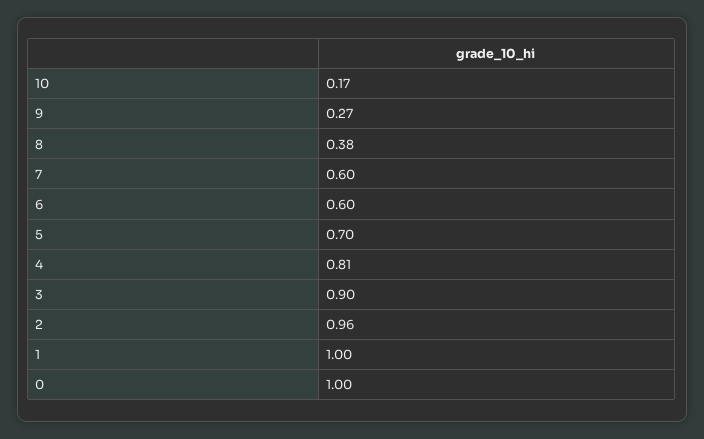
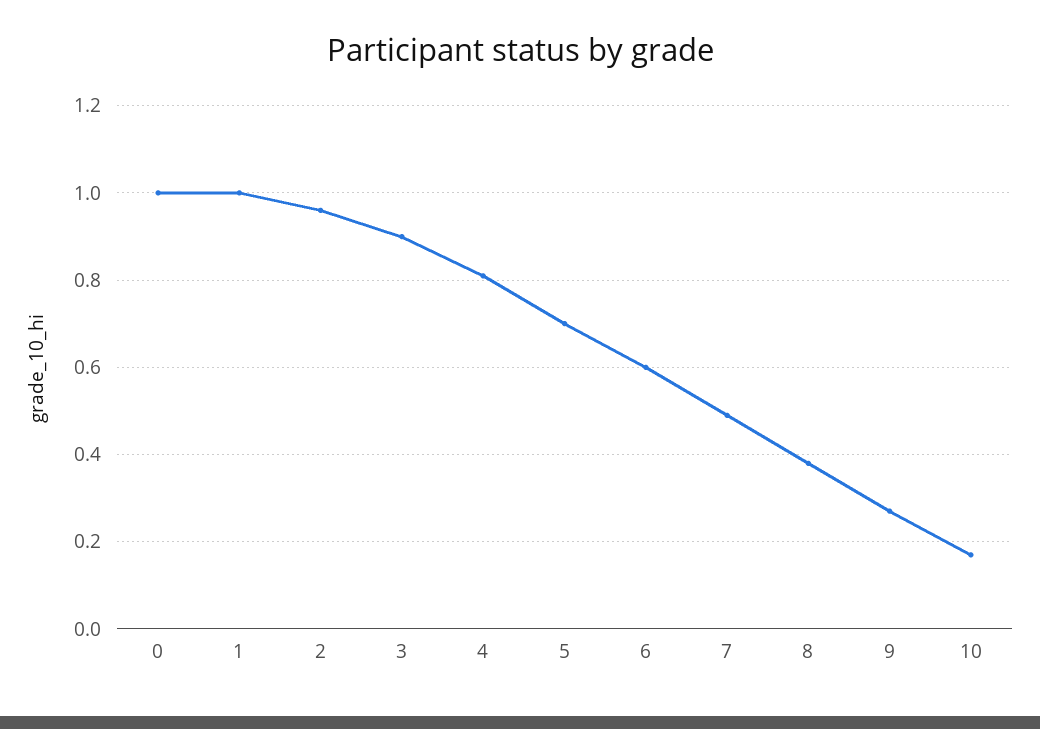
7: 0.6 -> 0.5

